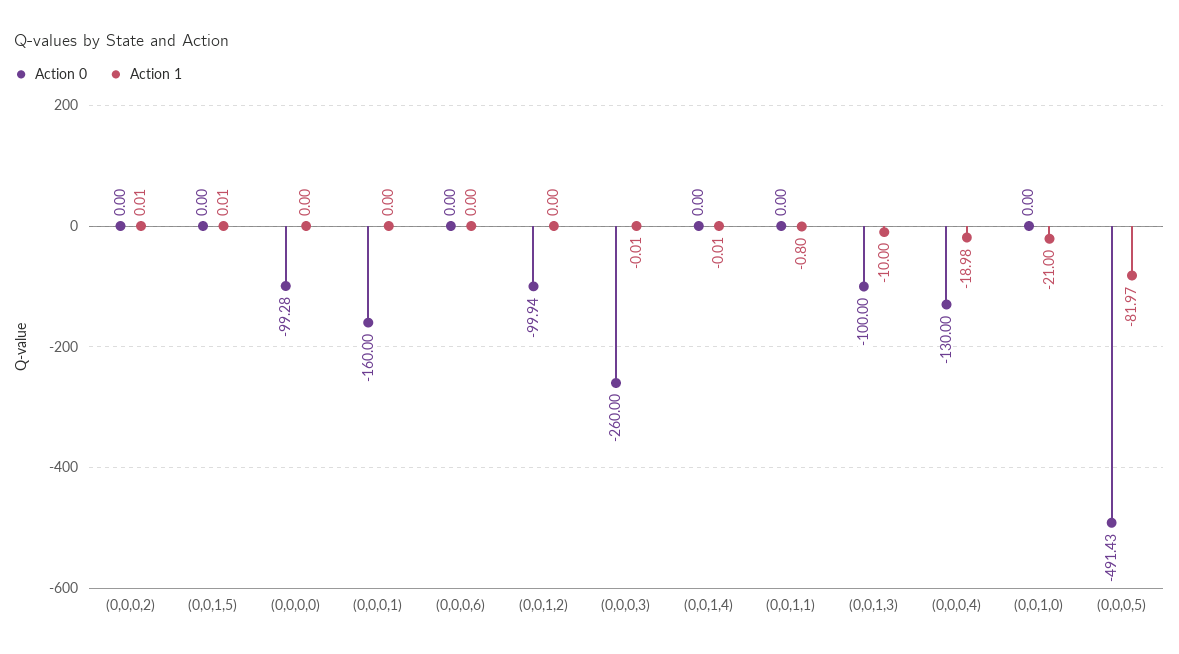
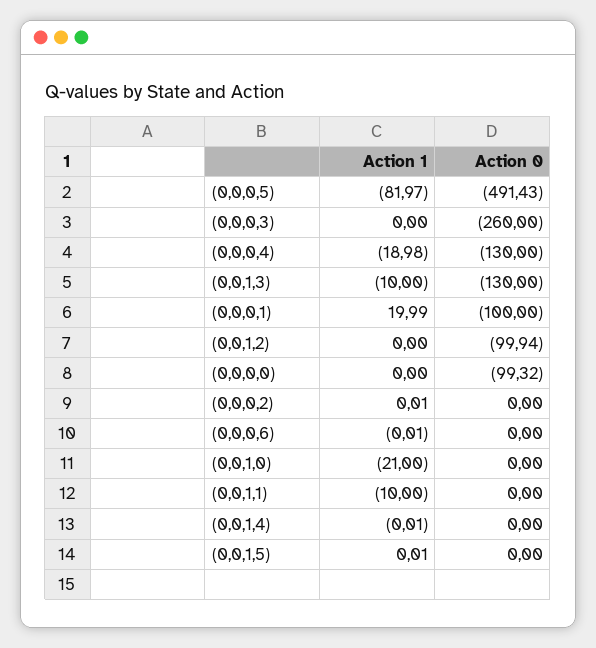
Action 0, (0,0,0,0): -99.28 -> -99.32
Action 0, (0,0,0,1): -160 -> -100
Action 1, (0,0,0,1): 0 -> 19.99
Action 1, (0,0,0,6): 0 -> -0.01
Action 1, (0,0,0,3): -0.01 -> 0
Action 1, (0,0,1,1): -0.8 -> -10
Action 0, (0,0,1,3): -100 -> -130

